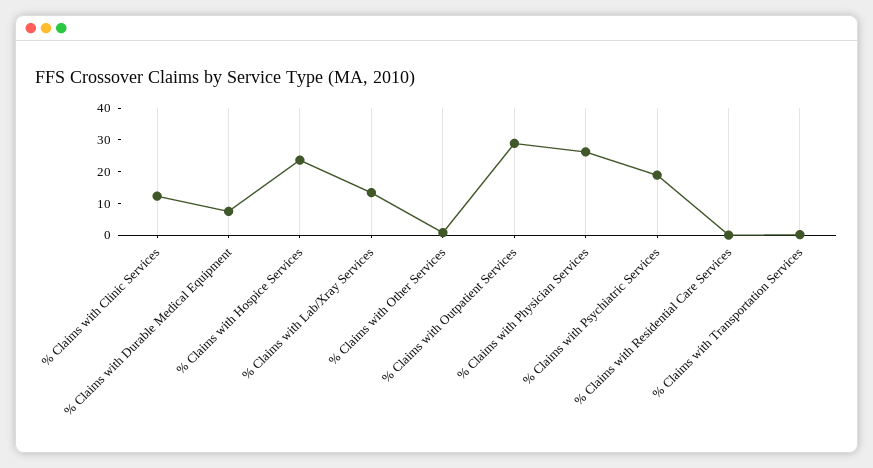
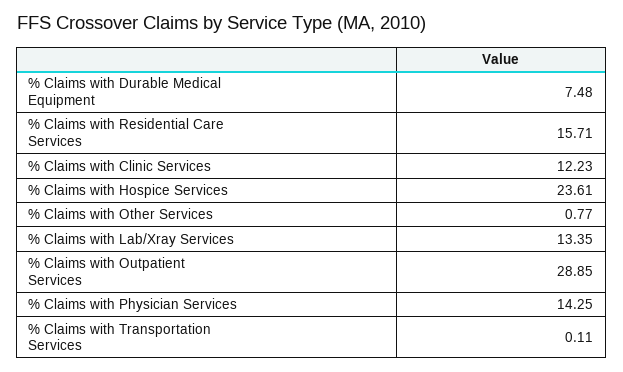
% Claims with Physician Services: 25 -> 14.25
% Claims with Psychiatric Services: 20 -> none
% Claims with Residential Care Services: 0 -> 15.71

